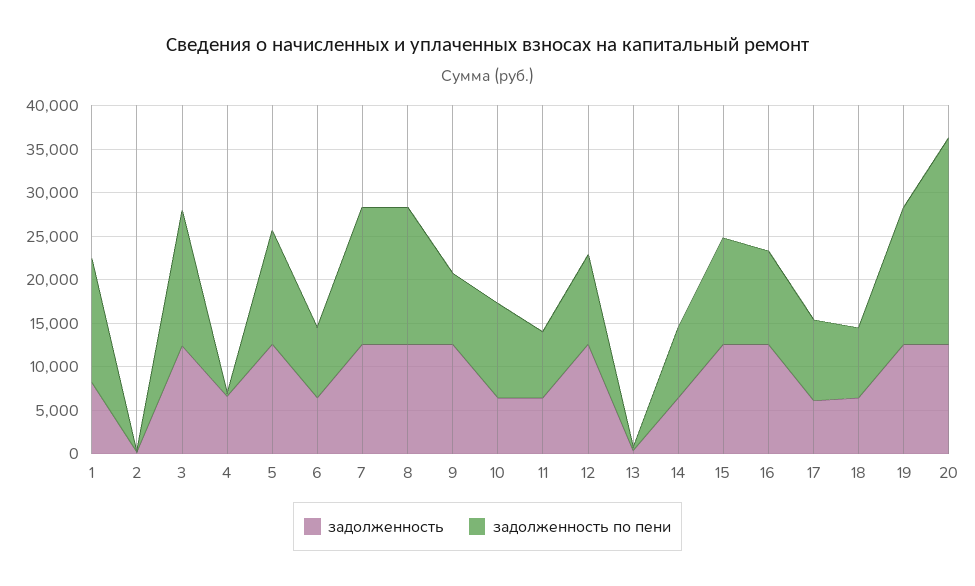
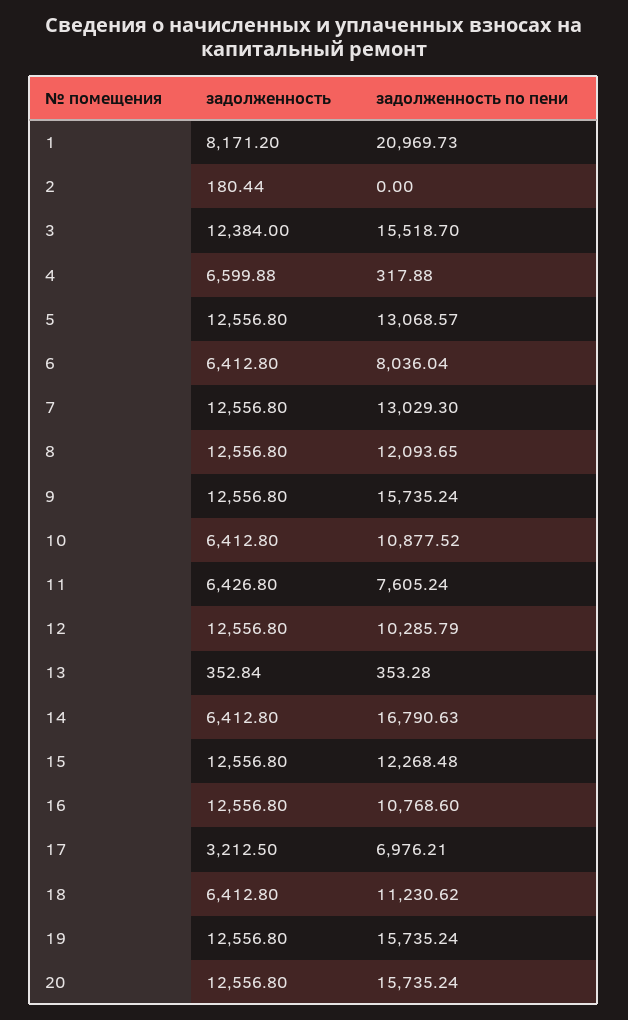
задолженность по пени, 1: 14000 -> 20969.73
задолженность по пени, 7: 16000 -> 13029.3
задолженность по пени, 8: 16000 -> 12093.65
задолженность по пени, 9: 8000 -> 15735.24
задолженность по пени, 14: 8000 -> 16790.63
задолженность, 17: 6000 -> 3212.5
задолженность по пени, 17: 9000 -> 6976.21
задолженность по пени, 18: 8000 -> 11230.62
задолженность по пени, 20: 24000 -> 15735.24

